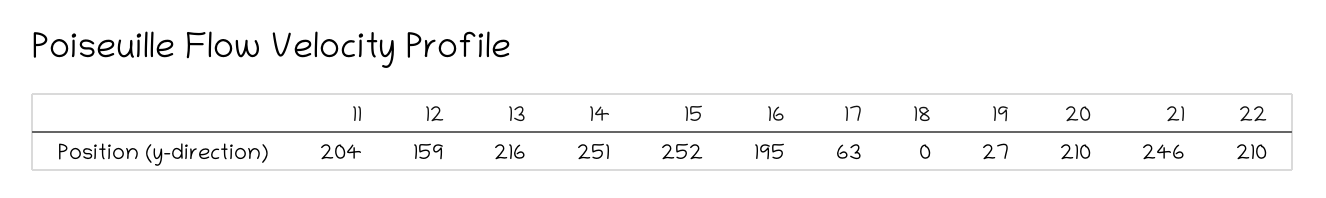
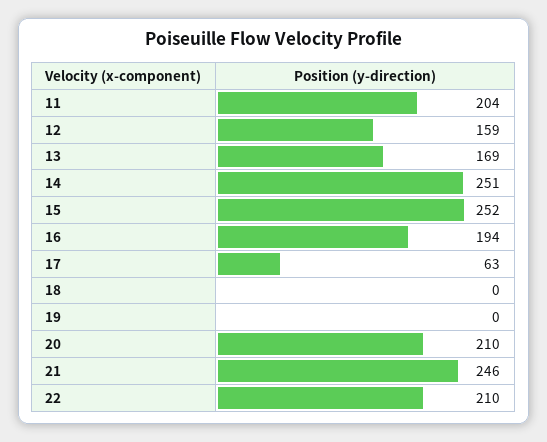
13: 216 -> 169
16: 195 -> 194
19: 27 -> 0

